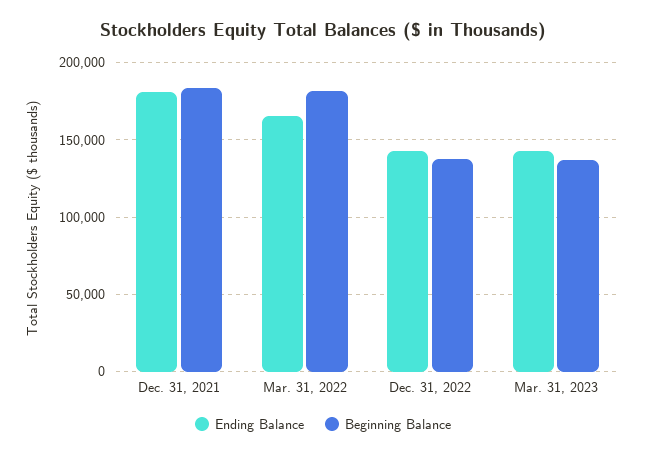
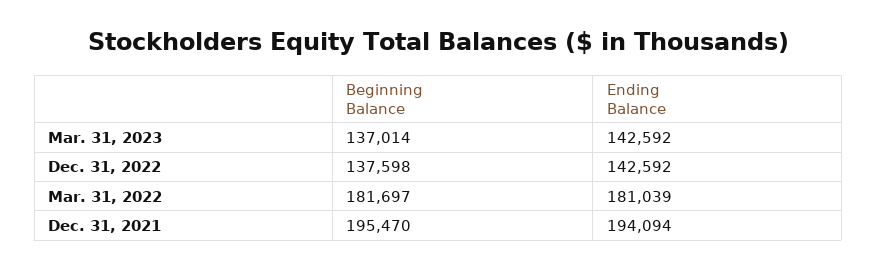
Ending Balance, Dec. 31, 2021: 180000 -> 194094
Beginning Balance, Dec. 31, 2021: 185000 -> 195470
Ending Balance, Mar. 31, 2022: 165000 -> 181039

